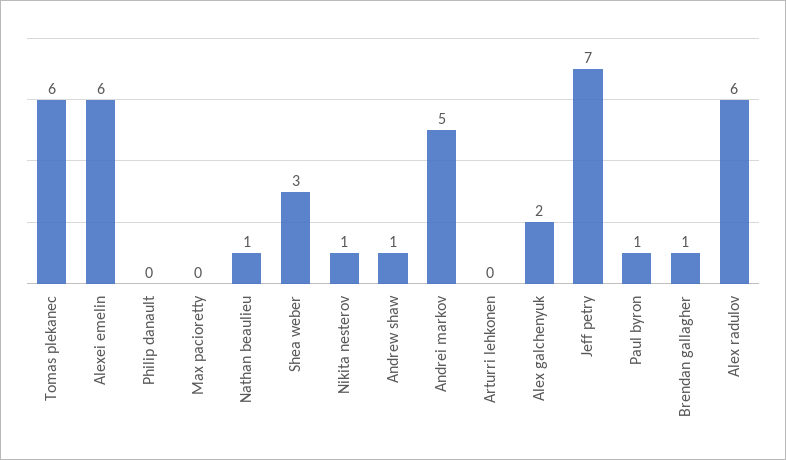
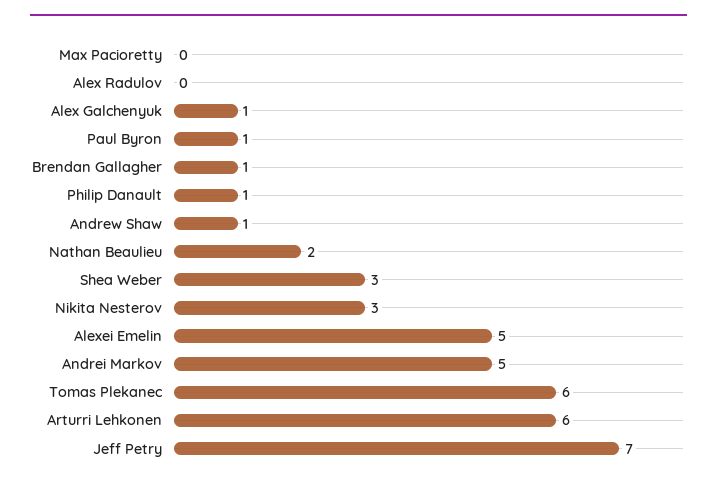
Alexei emelin: 6 -> 5
Philip danault: 0 -> 1
Nathan beaulieu: 1 -> 2
Nikita nesterov: 1 -> 3
Arturri lehkonen: 0 -> 6
Alex galchenyuk: 2 -> 1
Alex radulov: 6 -> 0

